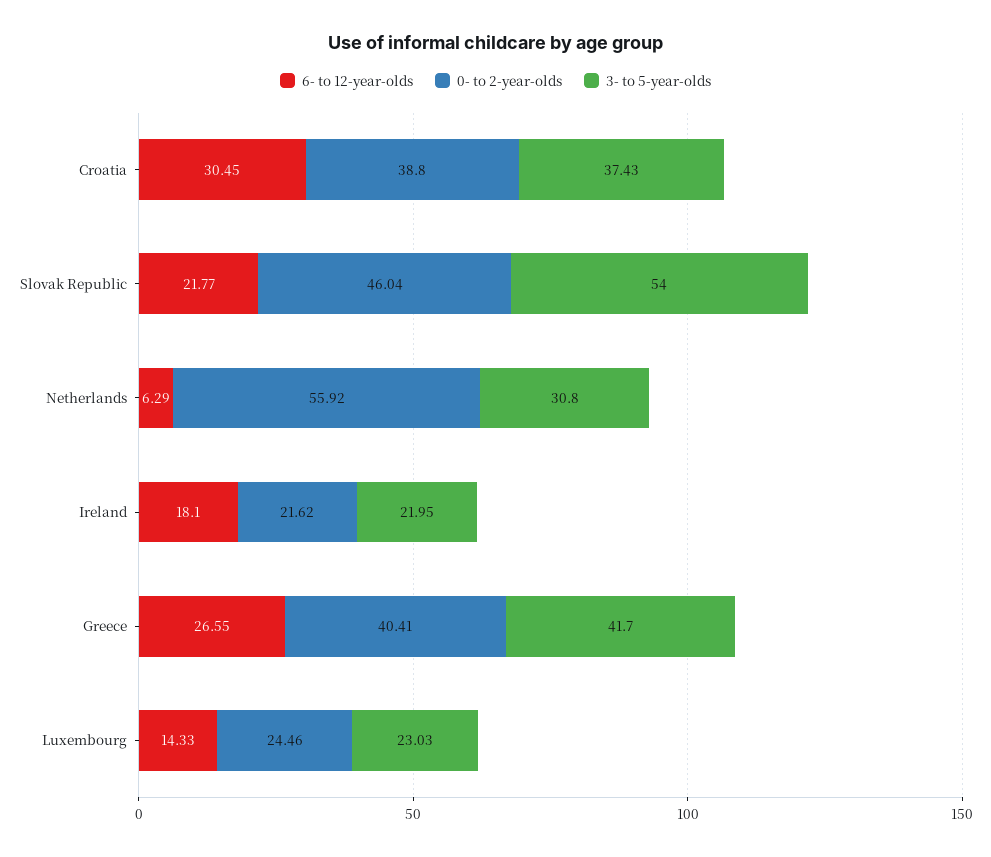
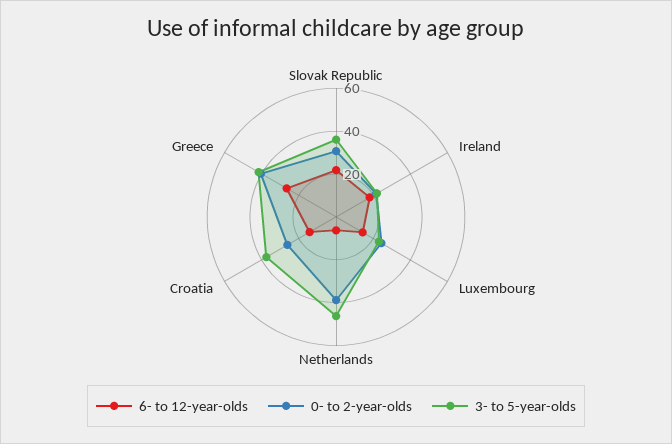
6- to 12-year-olds, Croatia: 30.45 -> 15
0- to 2-year-olds, Croatia: 38.8 -> 25
0- to 2-year-olds, Slovak Republic: 46.04 -> 30
3- to 5-year-olds, Slovak Republic: 54 -> 35
0- to 2-year-olds, Netherlands: 55.92 -> 40
3- to 5-year-olds, Netherlands: 30.8 -> 45

